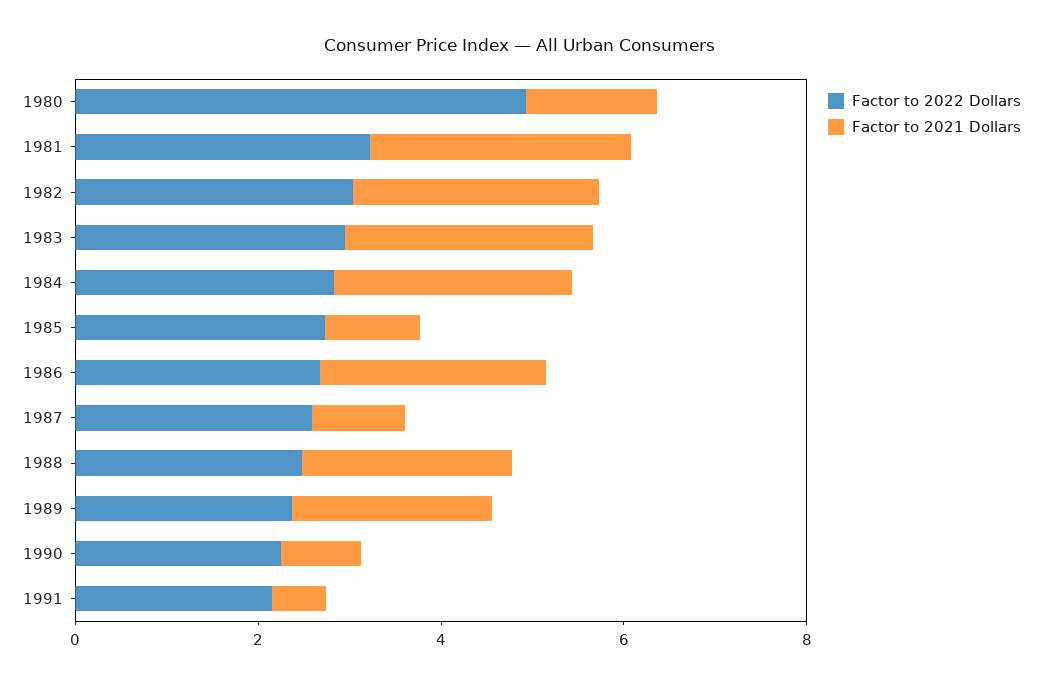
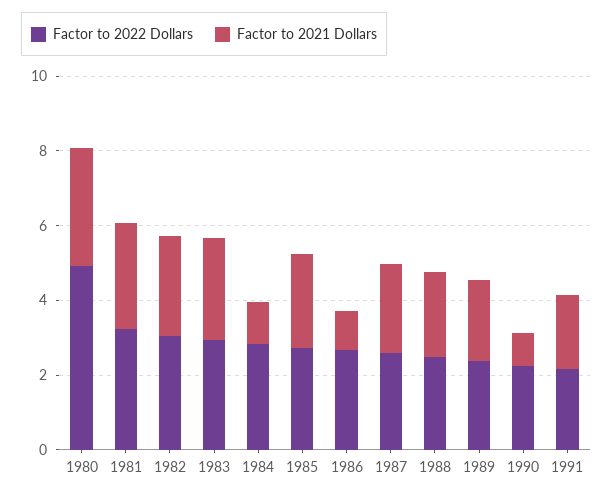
Factor to 2021 Dollars, 1980: 1.5 -> 3
Factor to 2021 Dollars, 1984: 2.5 -> 1
Factor to 2021 Dollars, 1985: 1 -> 2.5
Factor to 2021 Dollars, 1986: 2.5 -> 1
Factor to 2021 Dollars, 1987: 1 -> 2.5
Factor to 2021 Dollars, 1991: 0.5 -> 2

